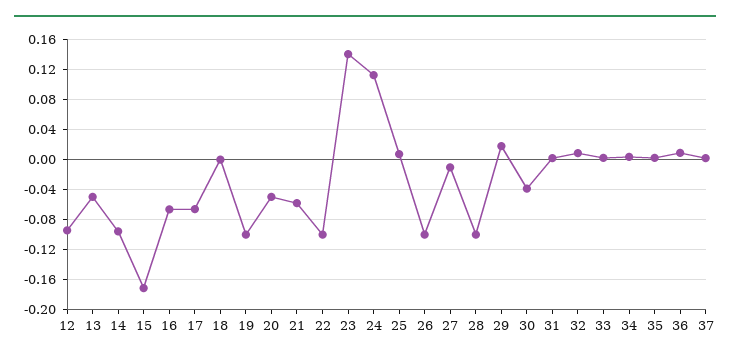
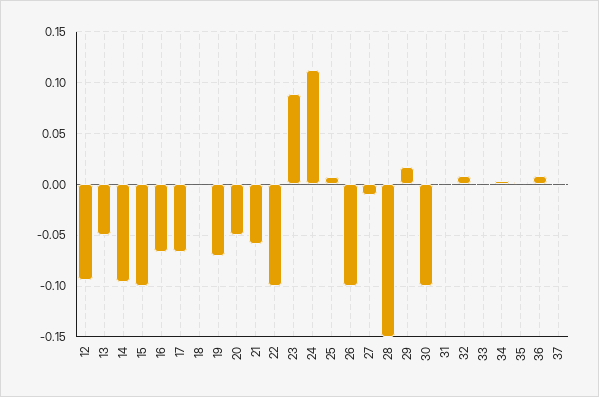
15: -0.17 -> -0.1
19: -0.1 -> -0.07
23: 0.14 -> 0.09
28: -0.1 -> -0.15
30: -0.04 -> -0.1

